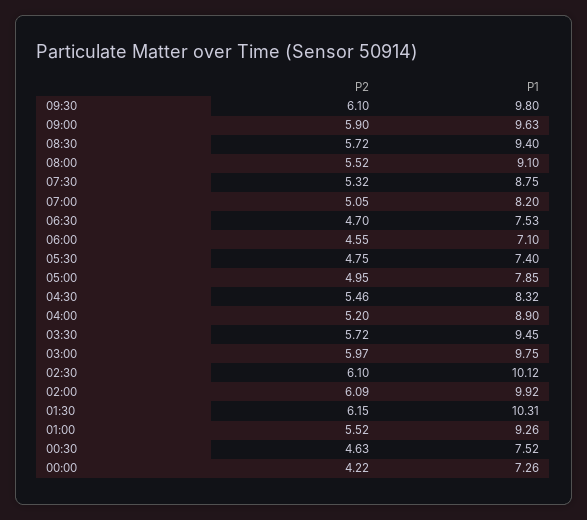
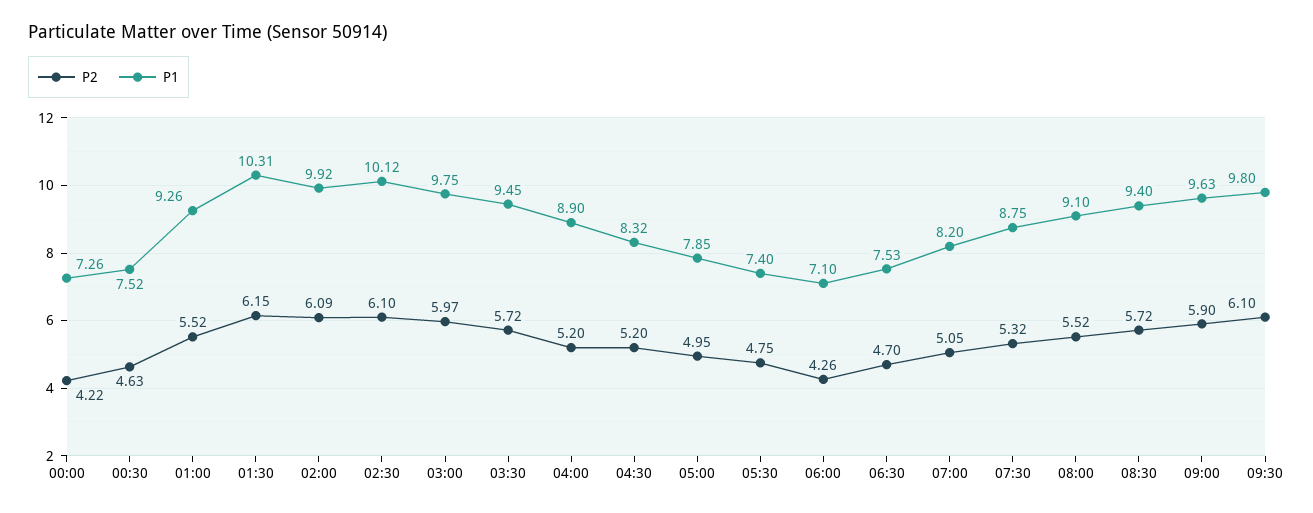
P2, 06:00: 4.55 -> 4.26
P2, 04:30: 5.46 -> 5.2

